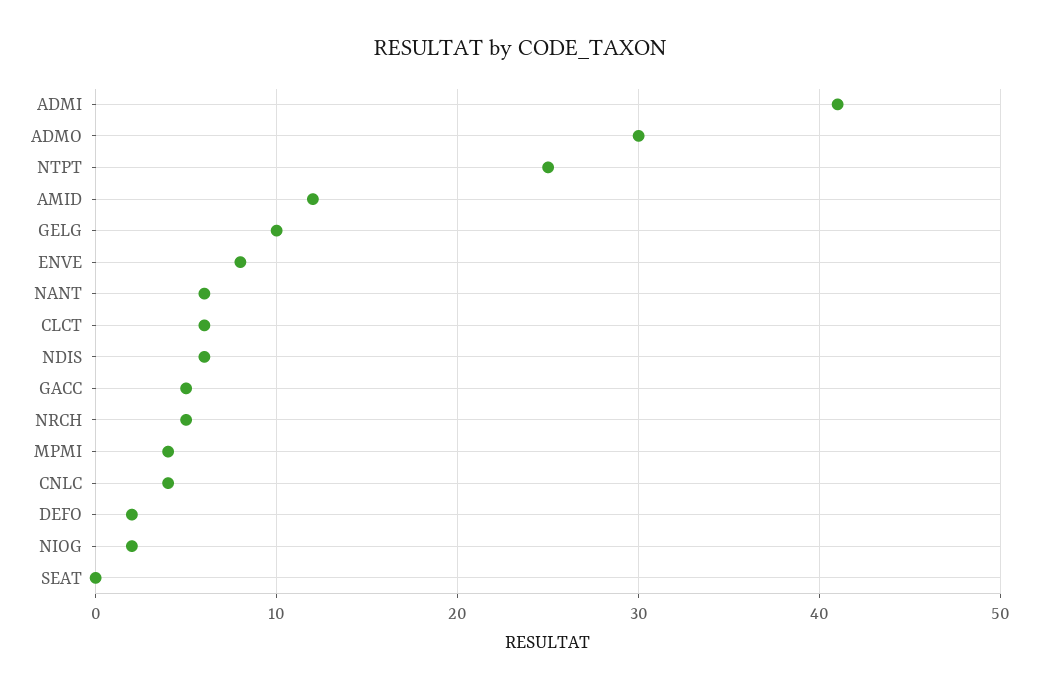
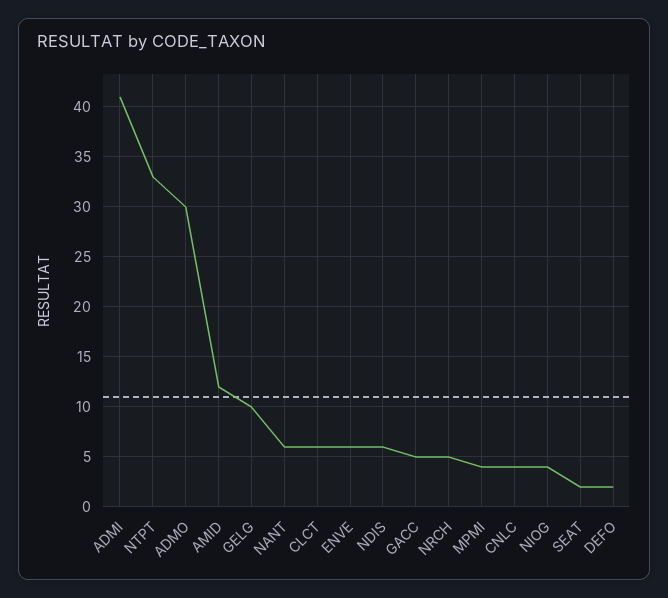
NTPT: 25 -> 33
ENVE: 8 -> 6
NIOG: 2 -> 4
SEAT: 0 -> 2

